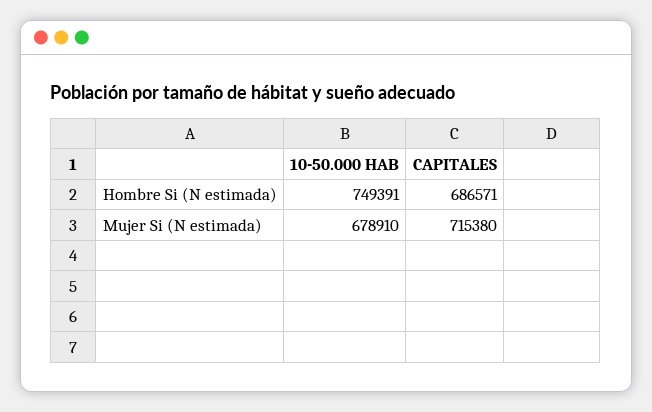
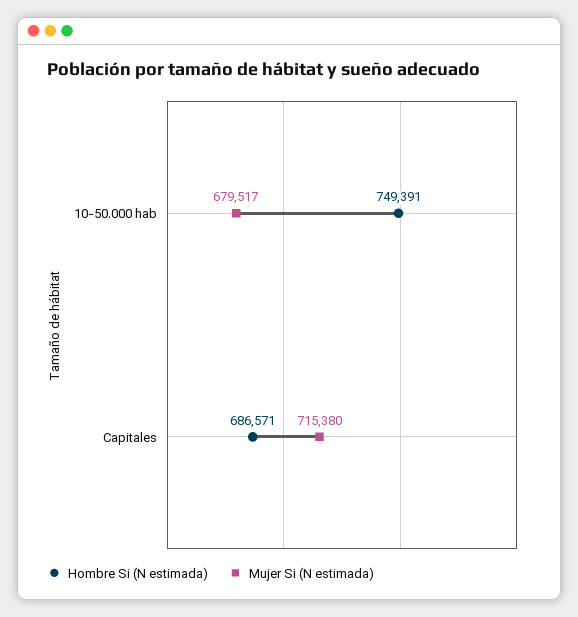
Mujer Si (N estimada), 10-50.000 HAB: 678910 -> 679517

